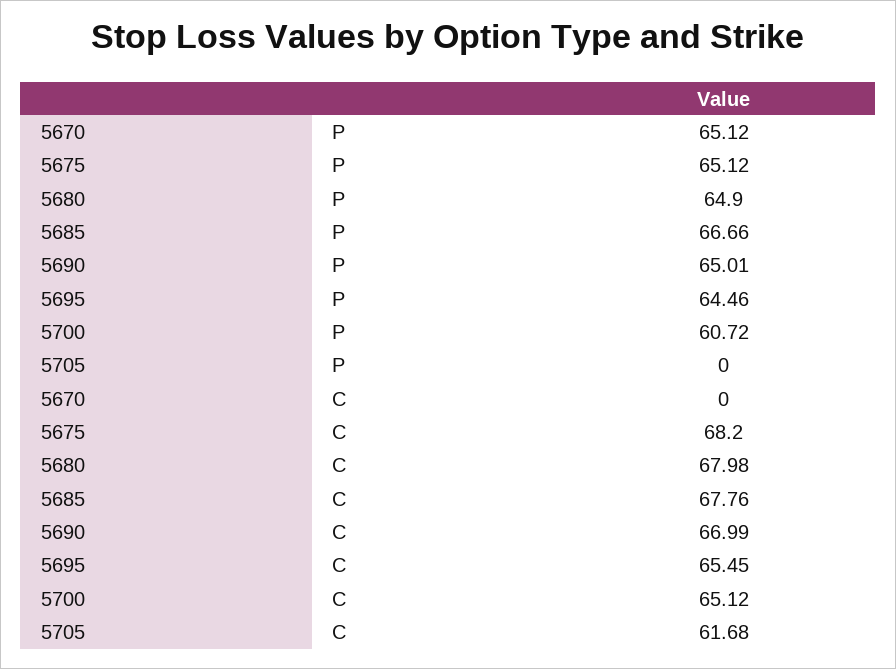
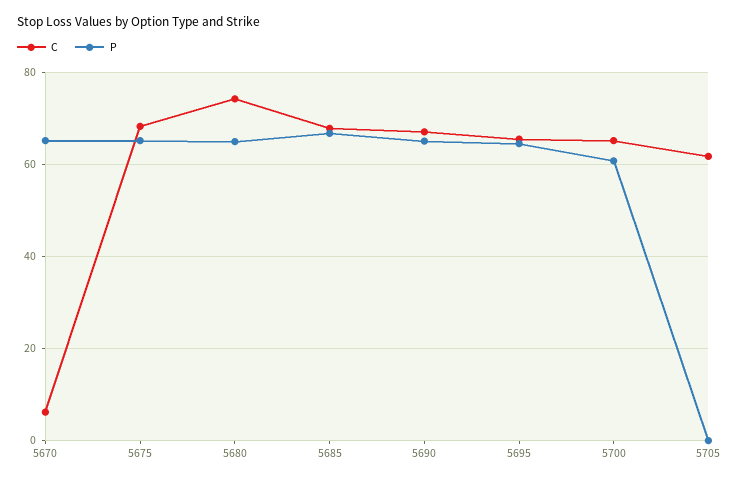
C, 5670: 0 -> 6
C, 5680: 67.98 -> 74

